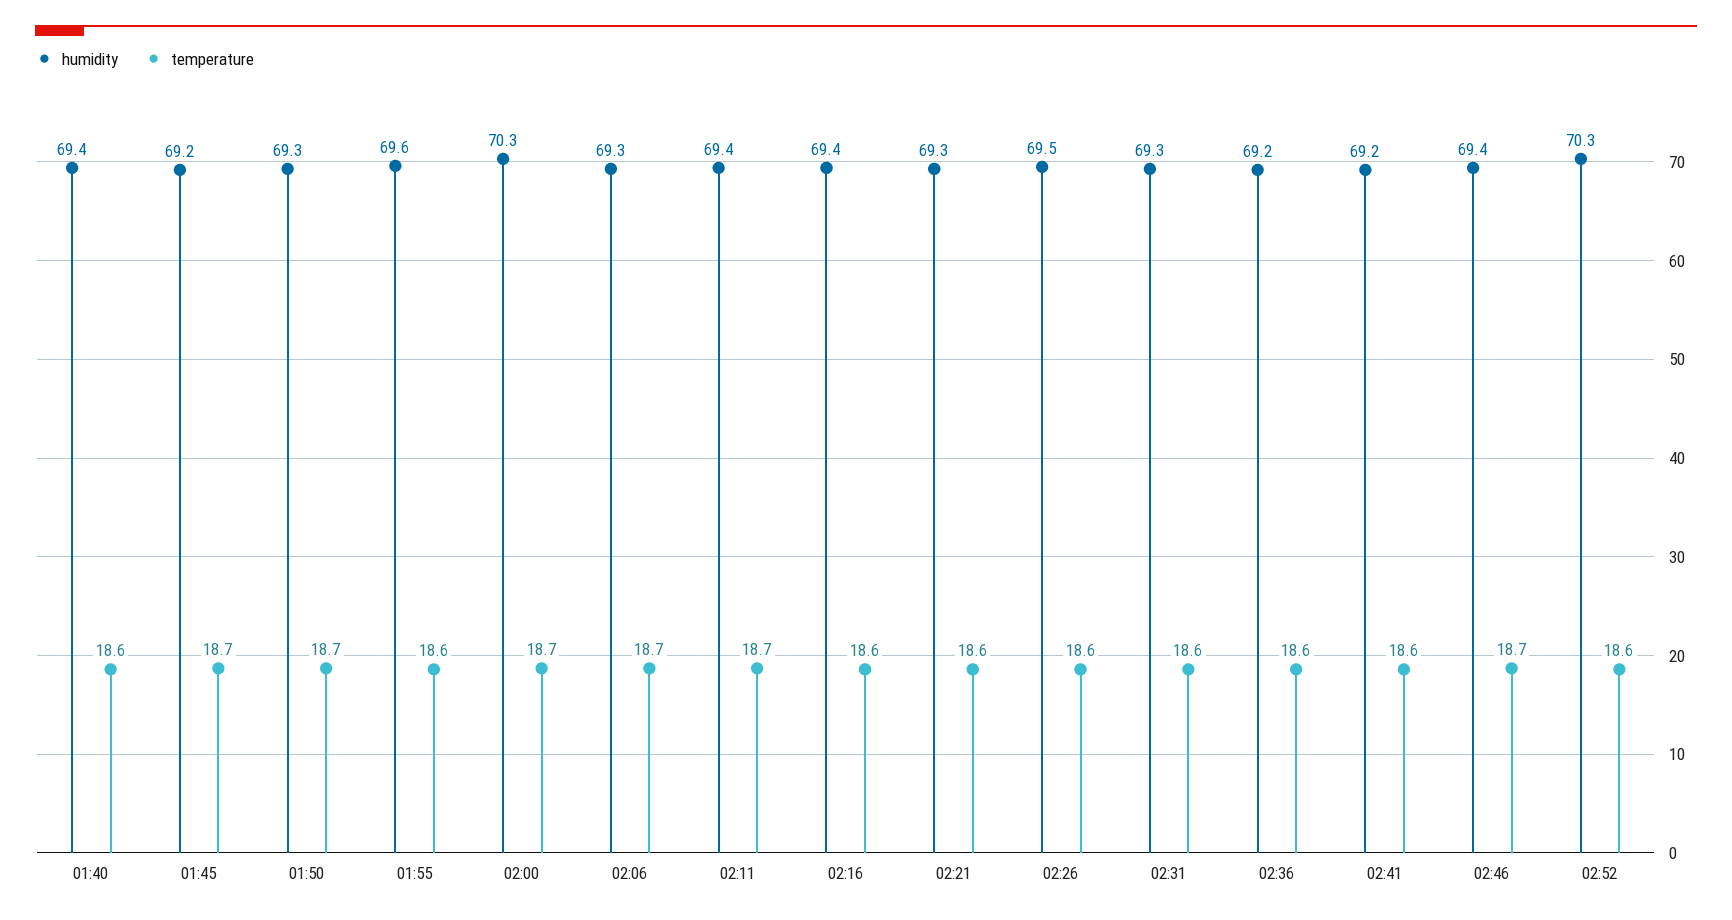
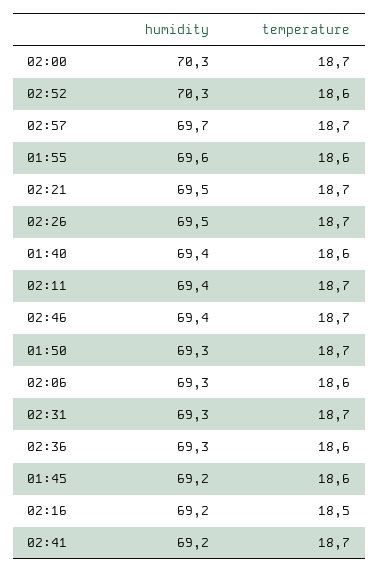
temperature, 01:45: 18.7 -> 18.6
temperature, 02:06: 18.7 -> 18.6
humidity, 02:16: 69.4 -> 69.2
temperature, 02:16: 18.6 -> 18.5
humidity, 02:21: 69.3 -> 69.5
temperature, 02:21: 18.6 -> 18.7
temperature, 02:26: 18.6 -> 18.7
temperature, 02:31: 18.6 -> 18.7
humidity, 02:36: 69.2 -> 69.3
temperature, 02:41: 18.6 -> 18.7
humidity, 02:57: none -> 69.7
temperature, 02:57: none -> 18.7

